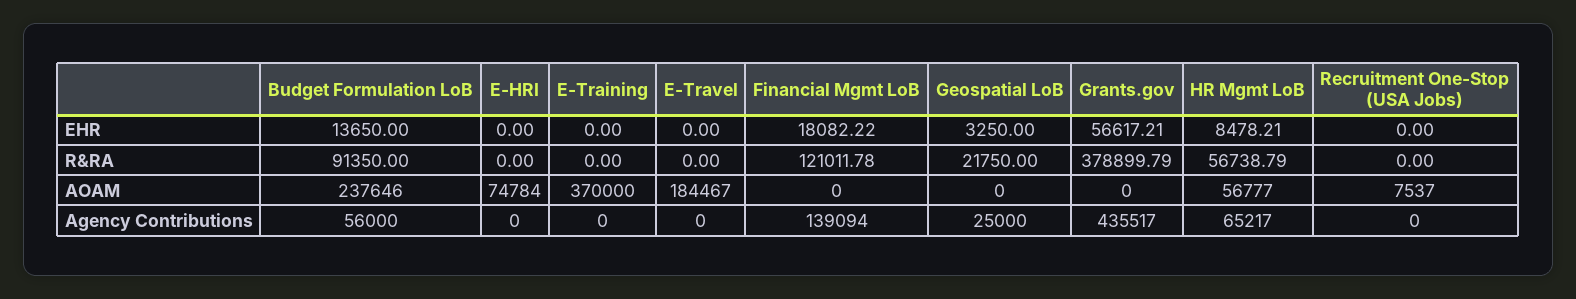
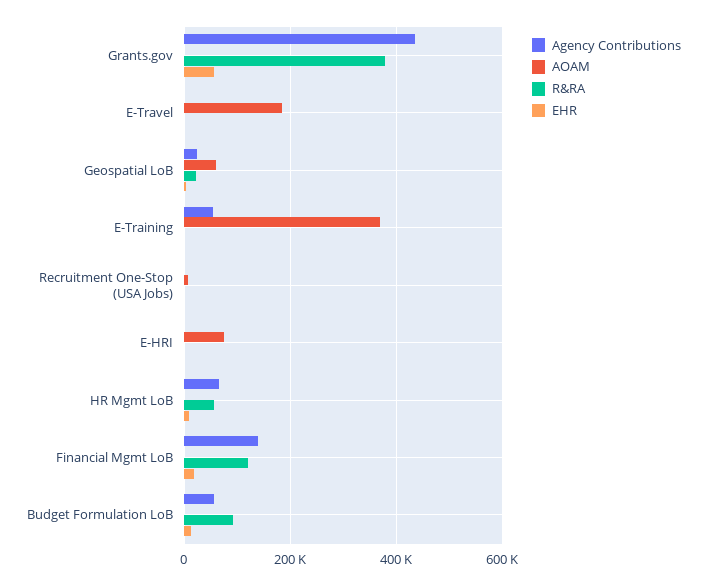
AOAM, Budget Formulation LoB: 237646 -> 0
AOAM, Geospatial LoB: 0 -> 60000
AOAM, HR Mgmt LoB: 56777 -> 0
Agency Contributions, E-Training: 0 -> 60000

